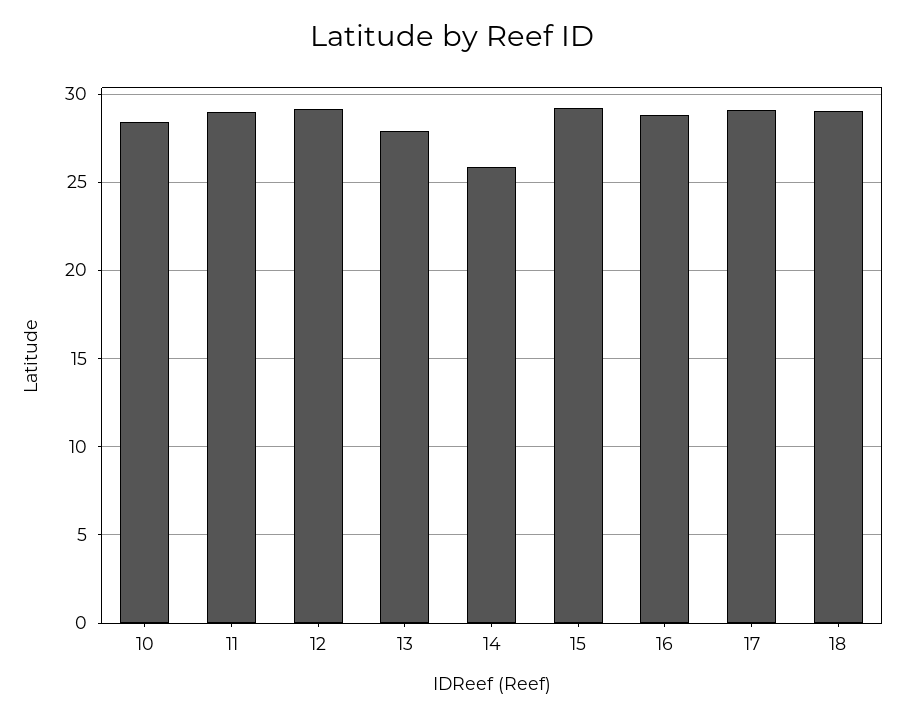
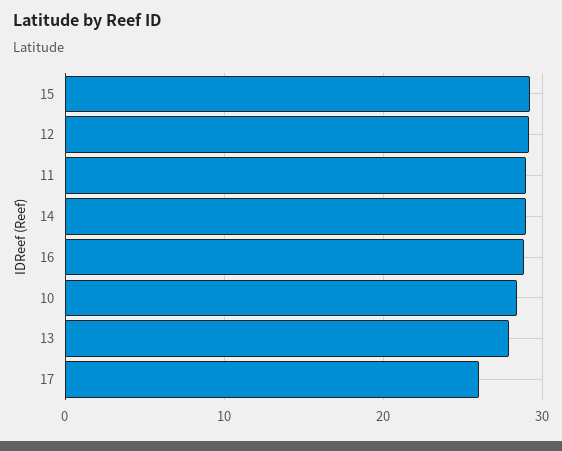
14: 26 -> 29
17: 29 -> 26
18: 29 -> none

